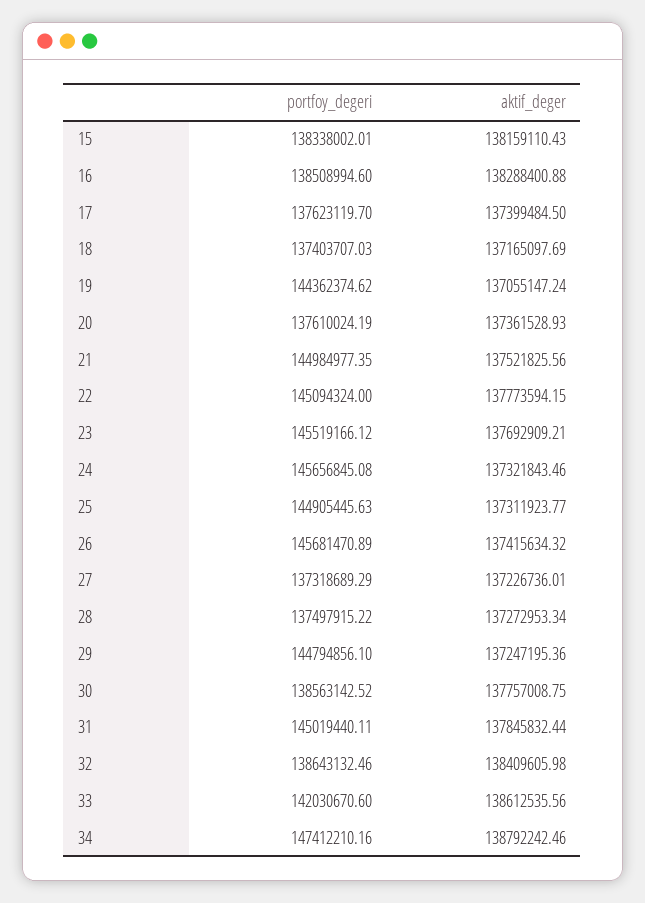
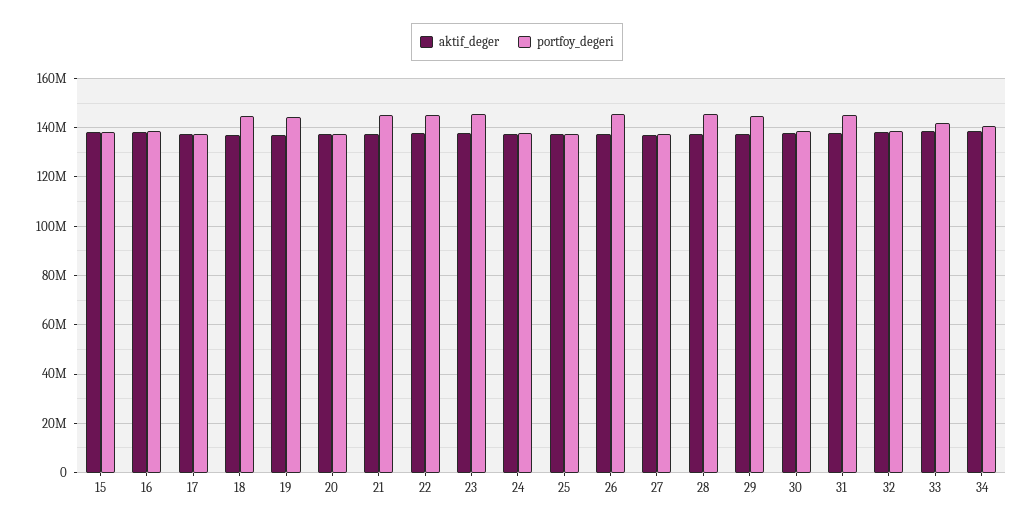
portfoy_degeri, 18: 137403707.03 -> 145000000
portfoy_degeri, 24: 145656845.08 -> 137500000
portfoy_degeri, 25: 144905445.63 -> 137500000
portfoy_degeri, 28: 137497915.22 -> 145000000
portfoy_degeri, 34: 147412210.16 -> 140000000

